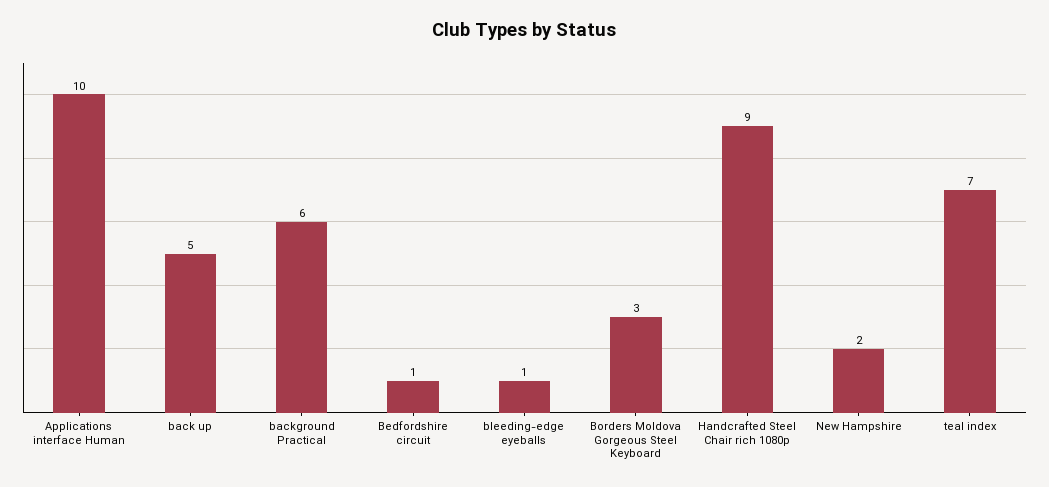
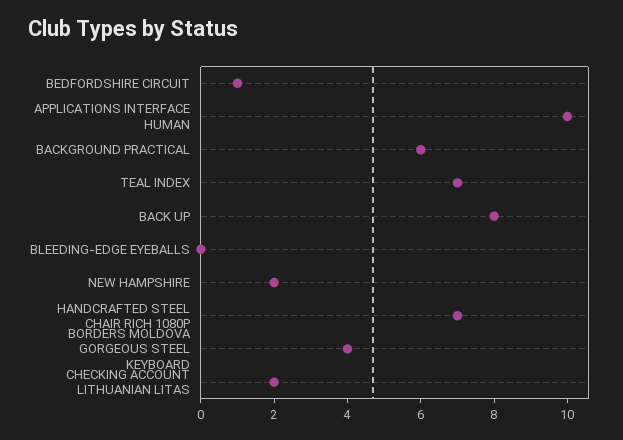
back up: 5 -> 8
bleeding-edge eyeballs: 1 -> 0
Borders Moldova Gorgeous Steel Keyboard: 3 -> 4
Handcrafted Steel Chair rich 1080p: 9 -> 7
CHECKING ACCOUNT LITHUANIAN LITAS: none -> 2

